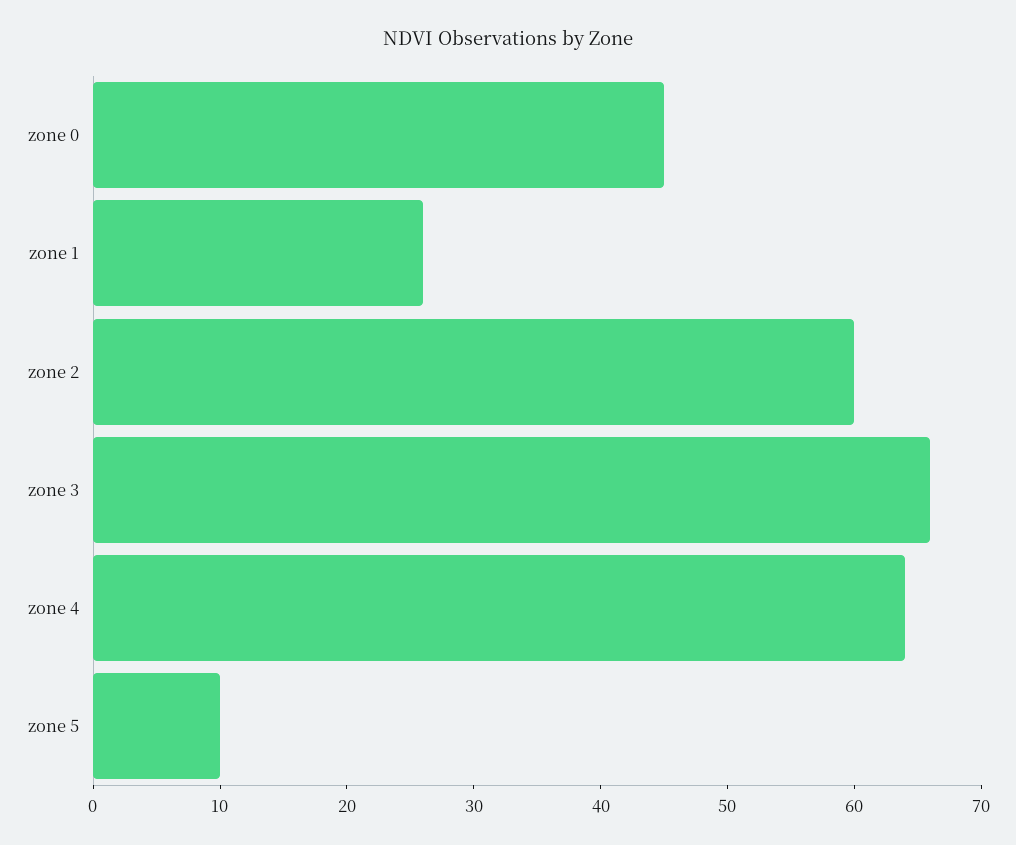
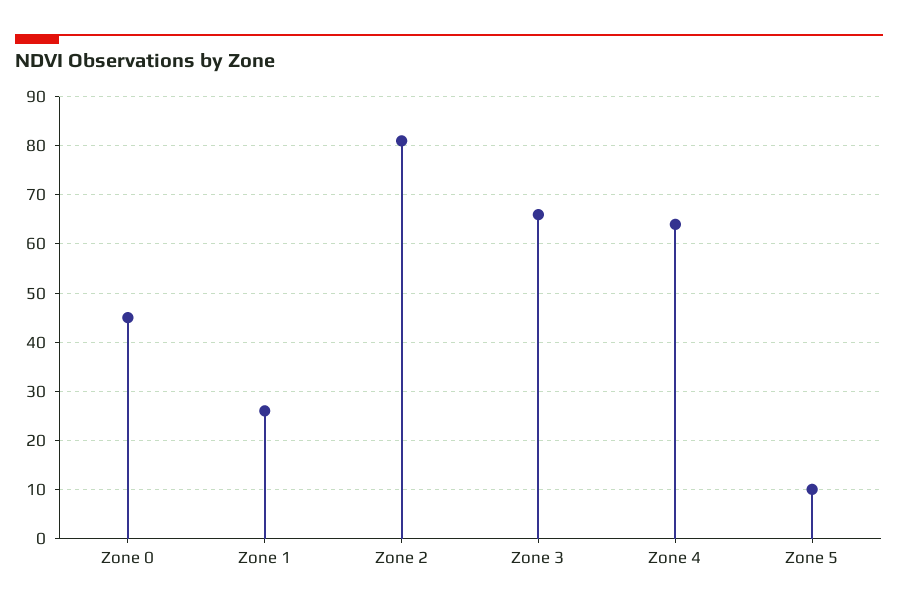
zone 2: 60 -> 80

